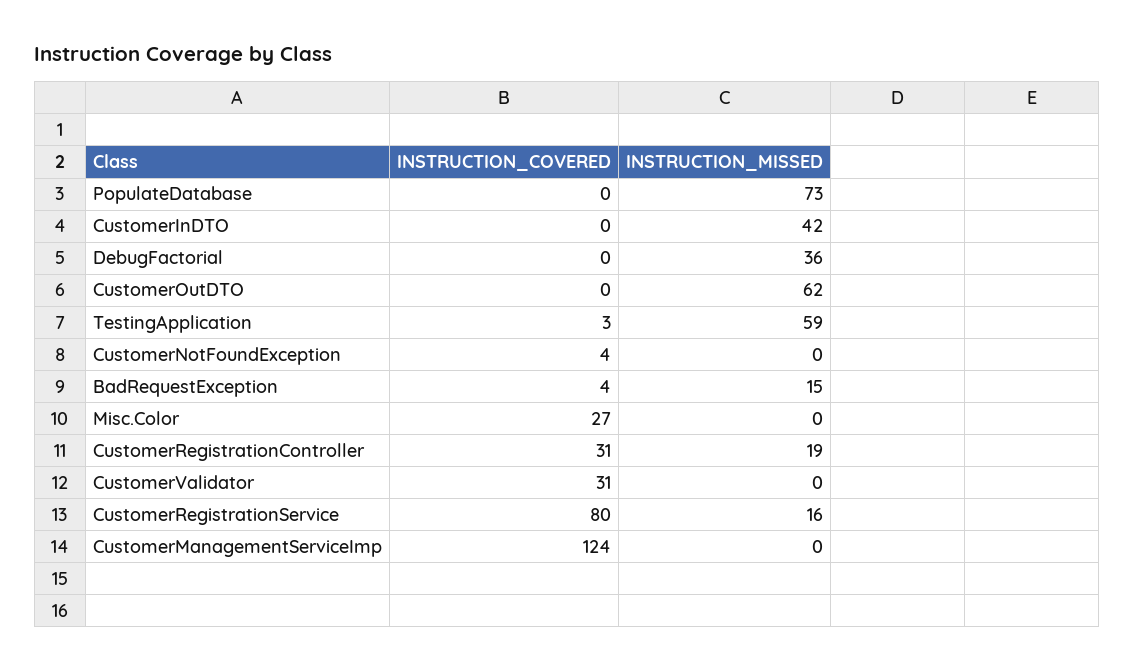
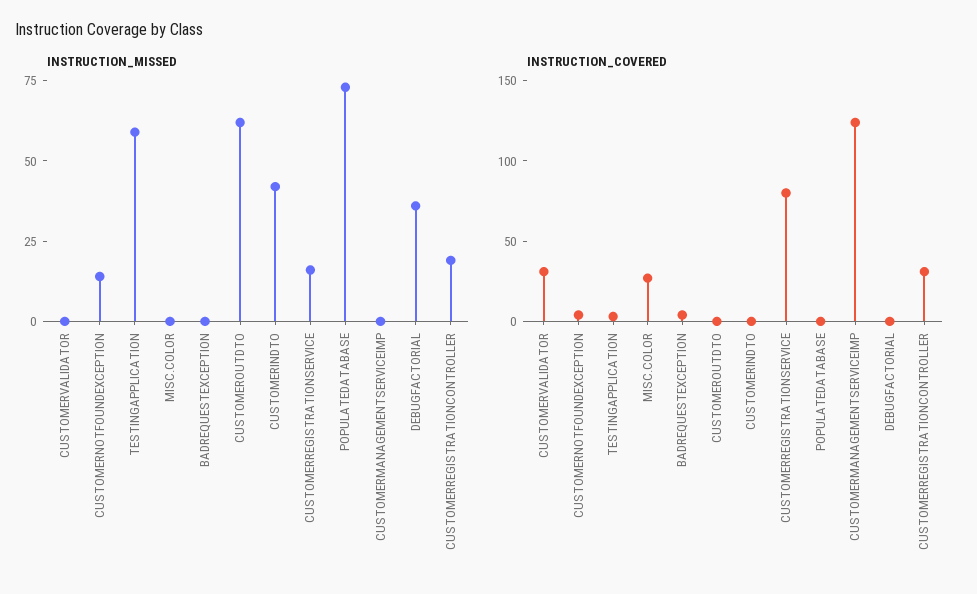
INSTRUCTION_MISSED, CustomerNotFoundException: 0 -> 15
INSTRUCTION_MISSED, BadRequestException: 15 -> 0

